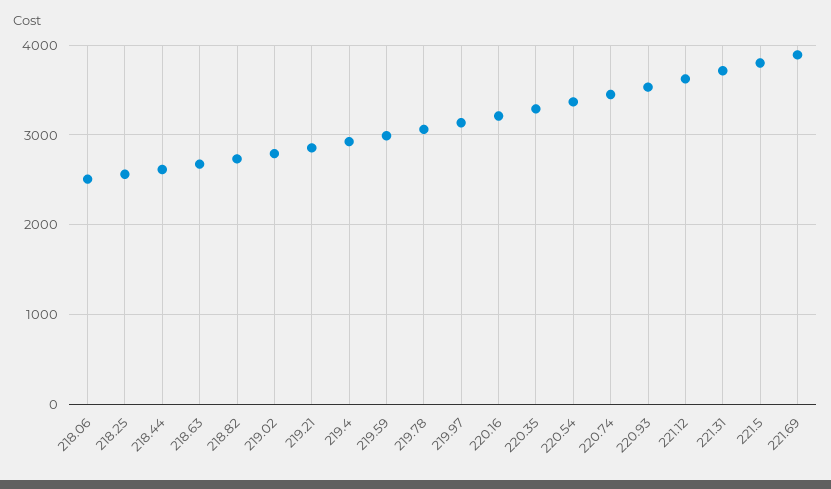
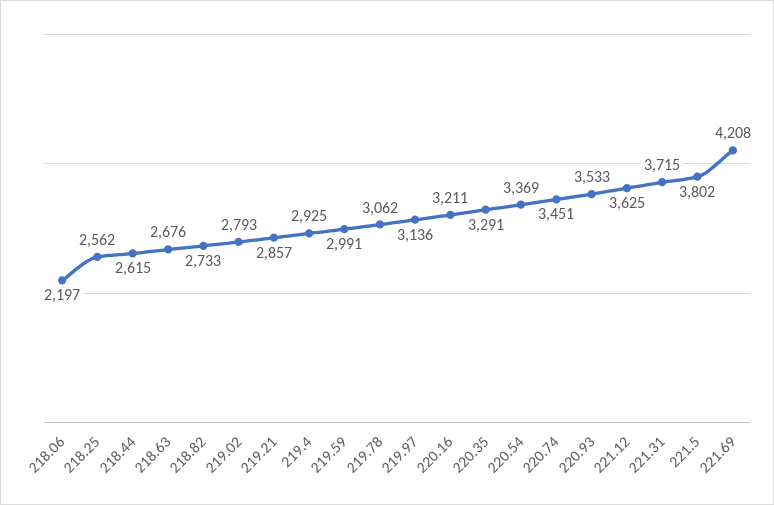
218.06: 2500 -> 2197
221.69: 3900 -> 4208

